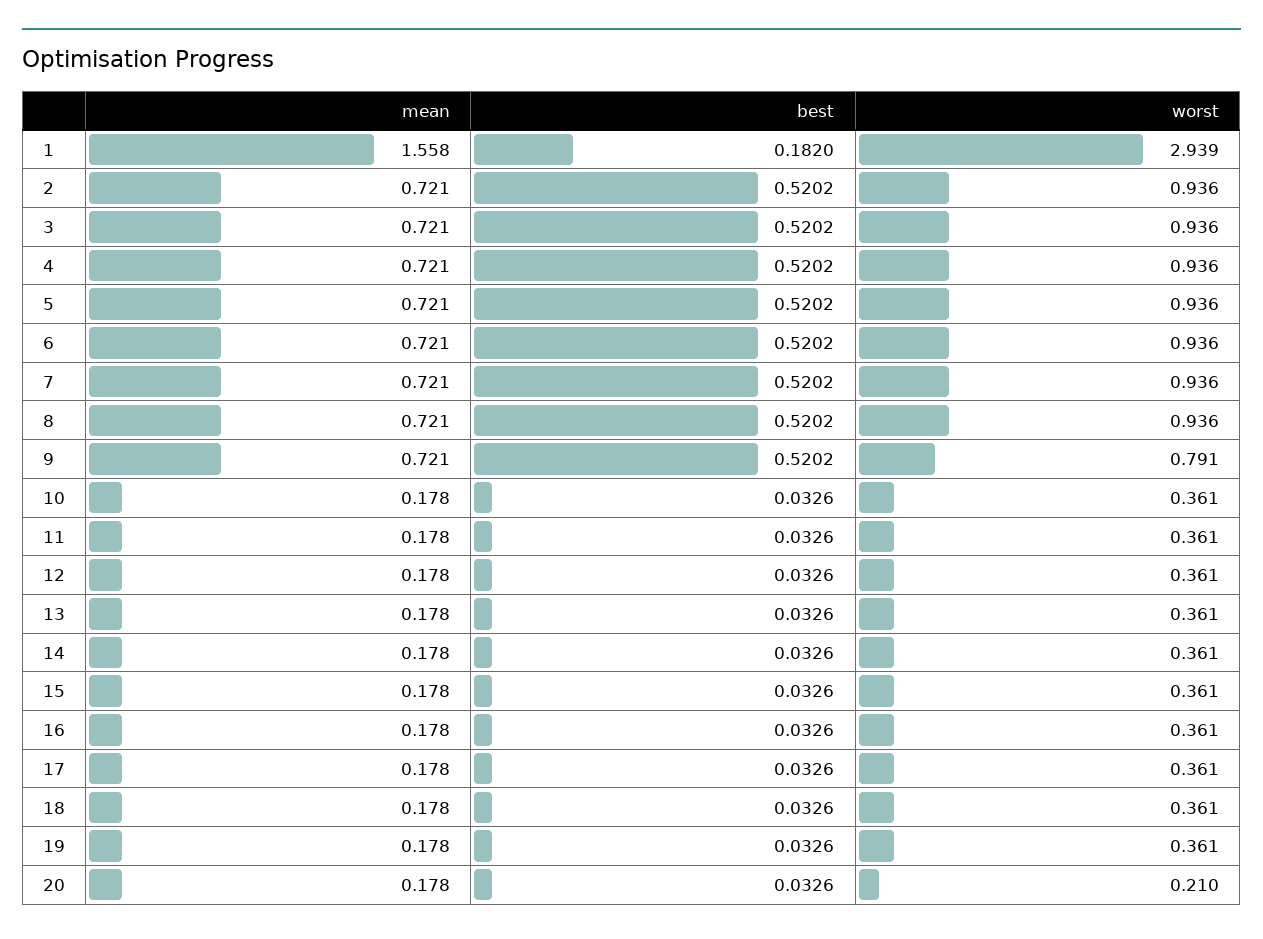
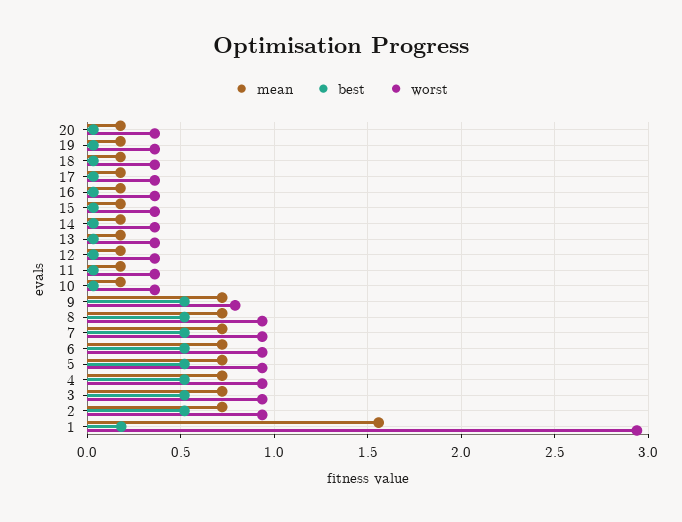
worst, 20: 0.21 -> 0.35

